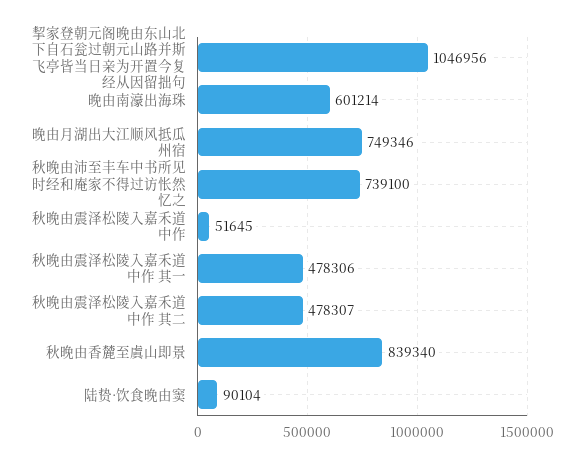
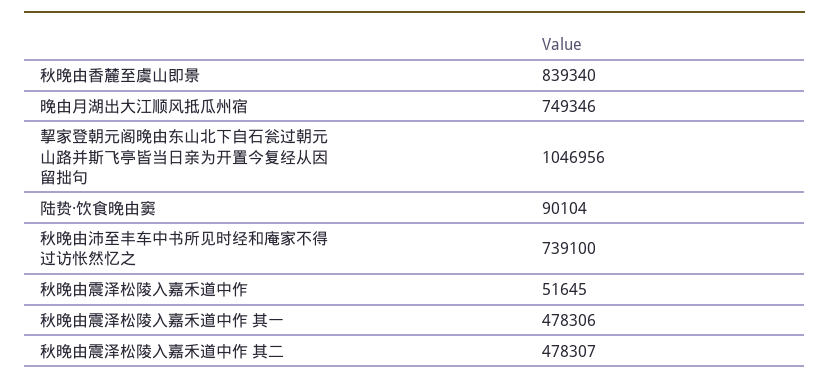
晚由南濠出海珠: 601214 -> none

